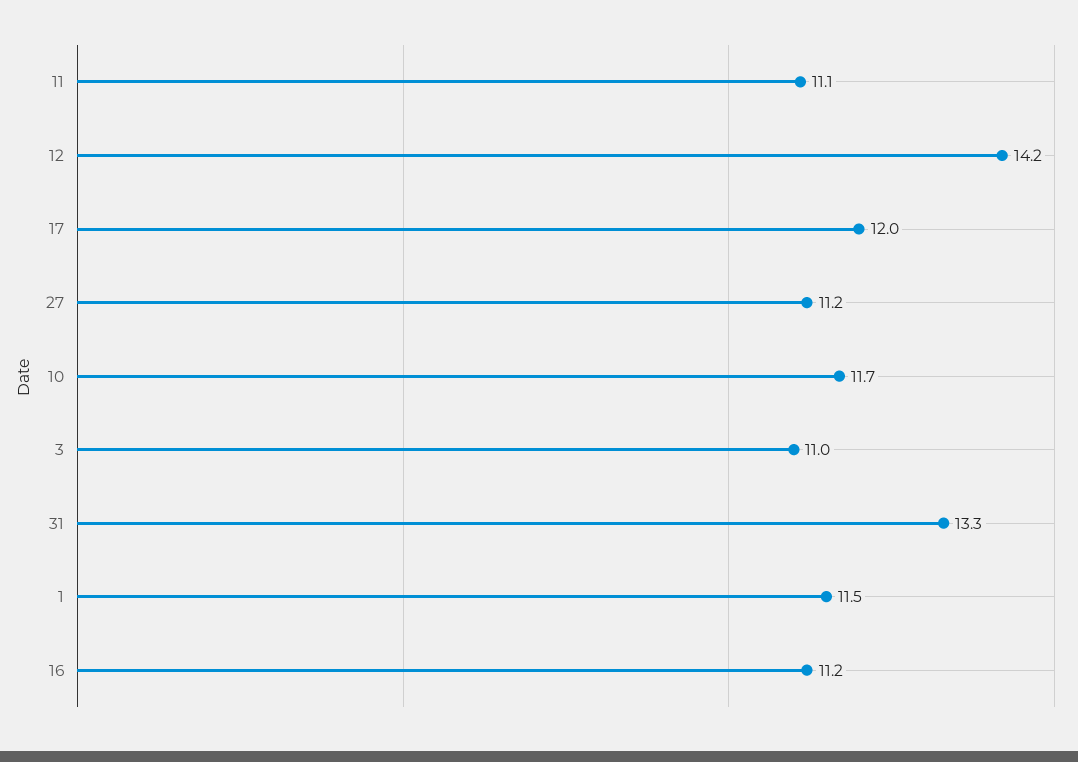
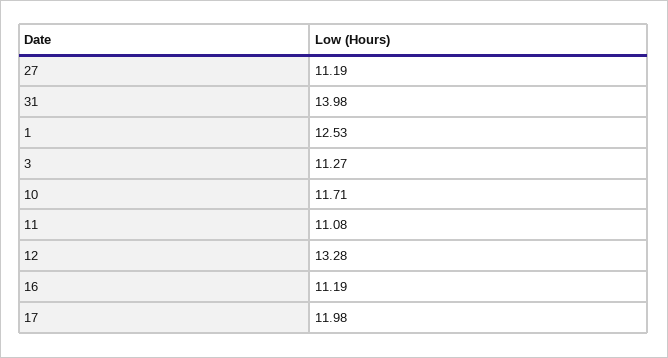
12: 14.2 -> 13.28
3: 11 -> 11.27
31: 13.3 -> 13.98
1: 11.5 -> 12.53

